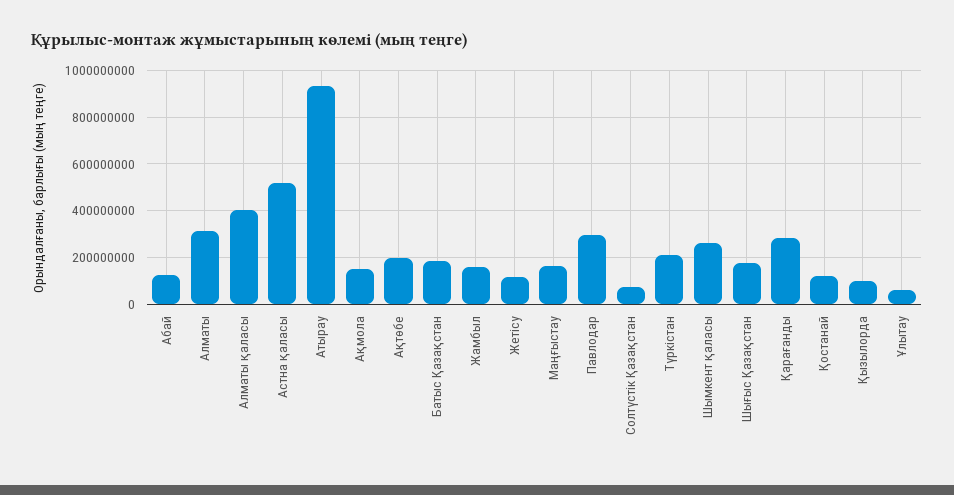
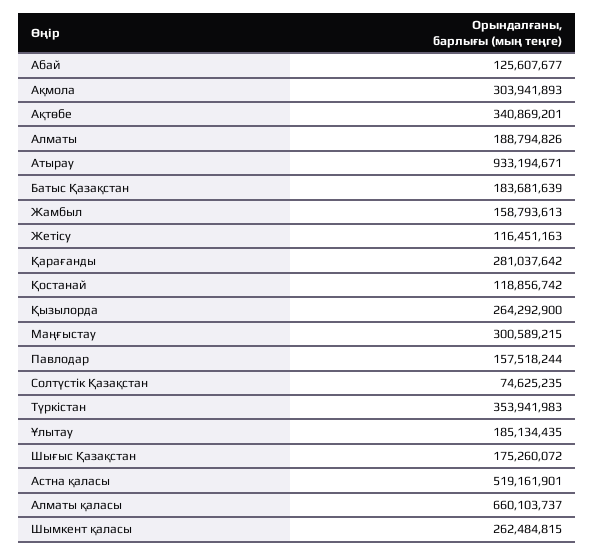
Алматы: 300000000 -> 188794826
Алматы қаласы: 400000000 -> 660103737
Ақмола: 150000000 -> 303941893
Ақтөбе: 200000000 -> 340869201
Маңғыстау: 150000000 -> 300589215
Павлодар: 300000000 -> 157518244
Түркістан: 200000000 -> 353941983
Қызылорда: 100000000 -> 264292900
Ұлытау: 50000000 -> 185134435

